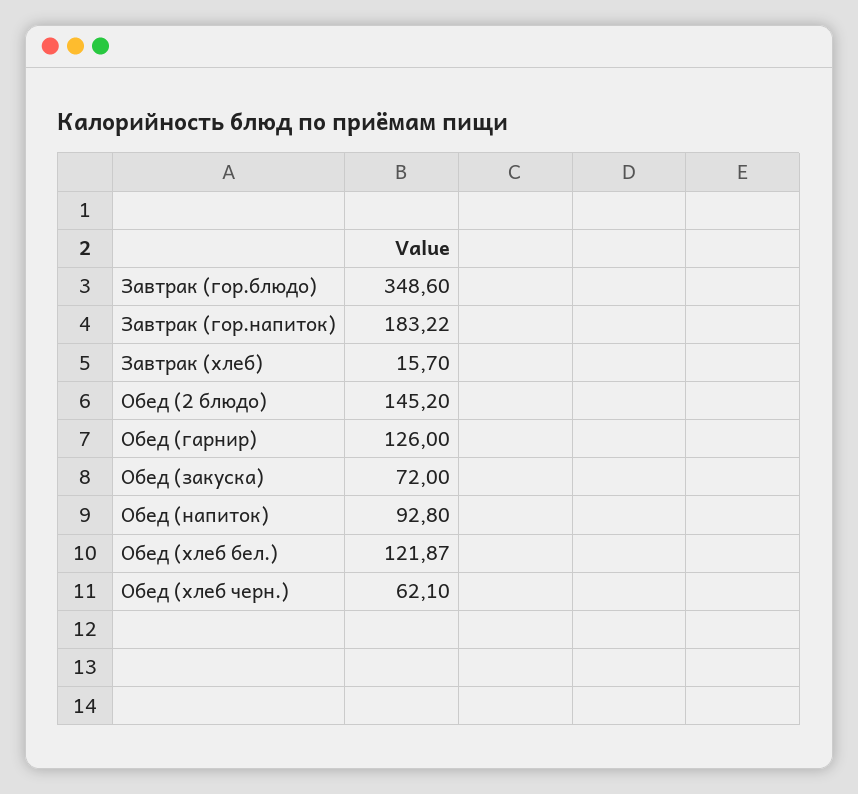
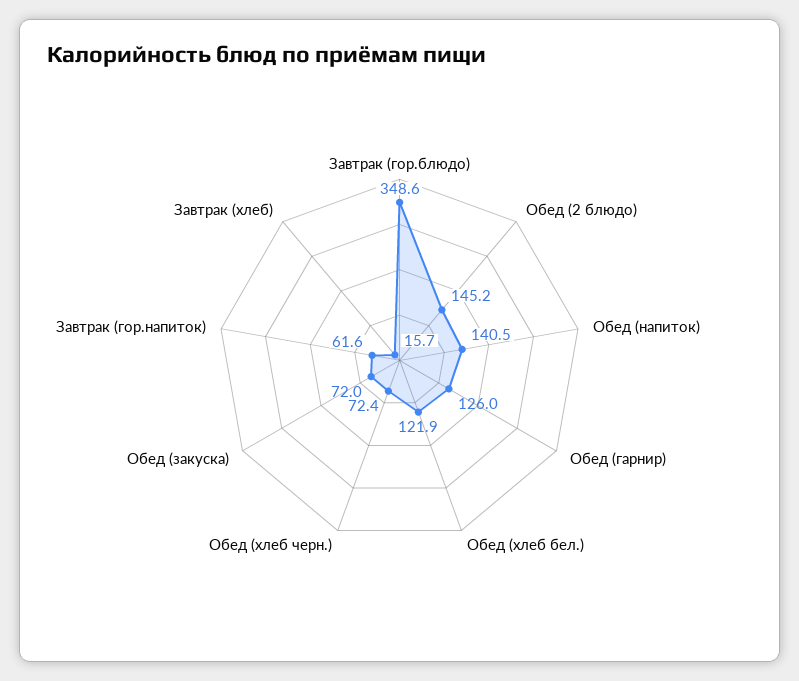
Завтрак (гор.напиток): 183.22 -> 61.6
Обед (напиток): 92.8 -> 140.5
Обед (хлеб черн.): 62.1 -> 72.4

